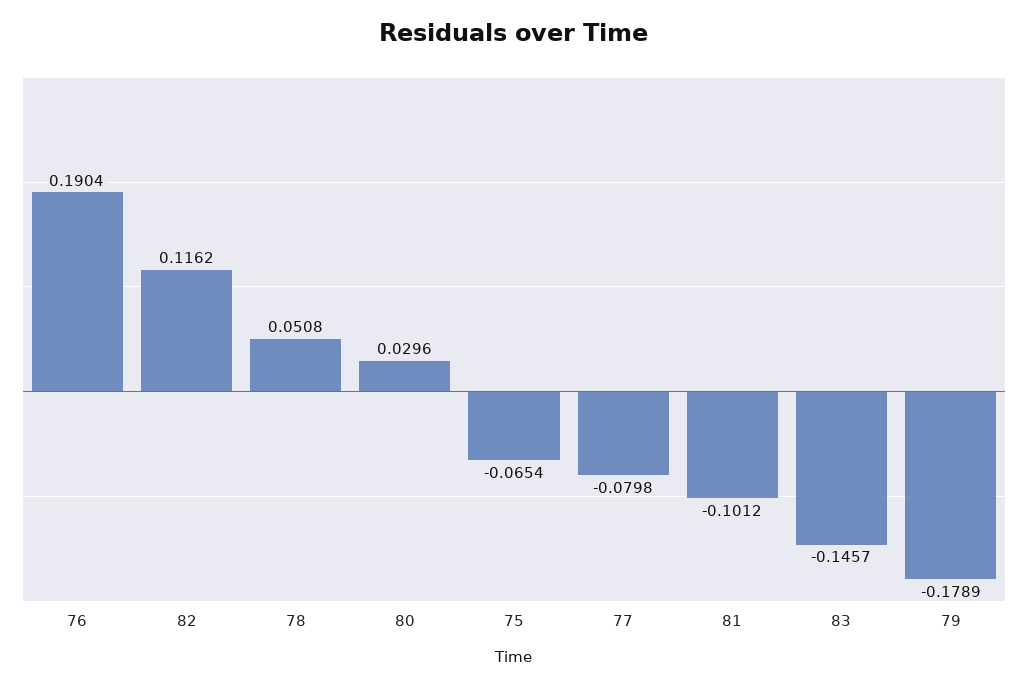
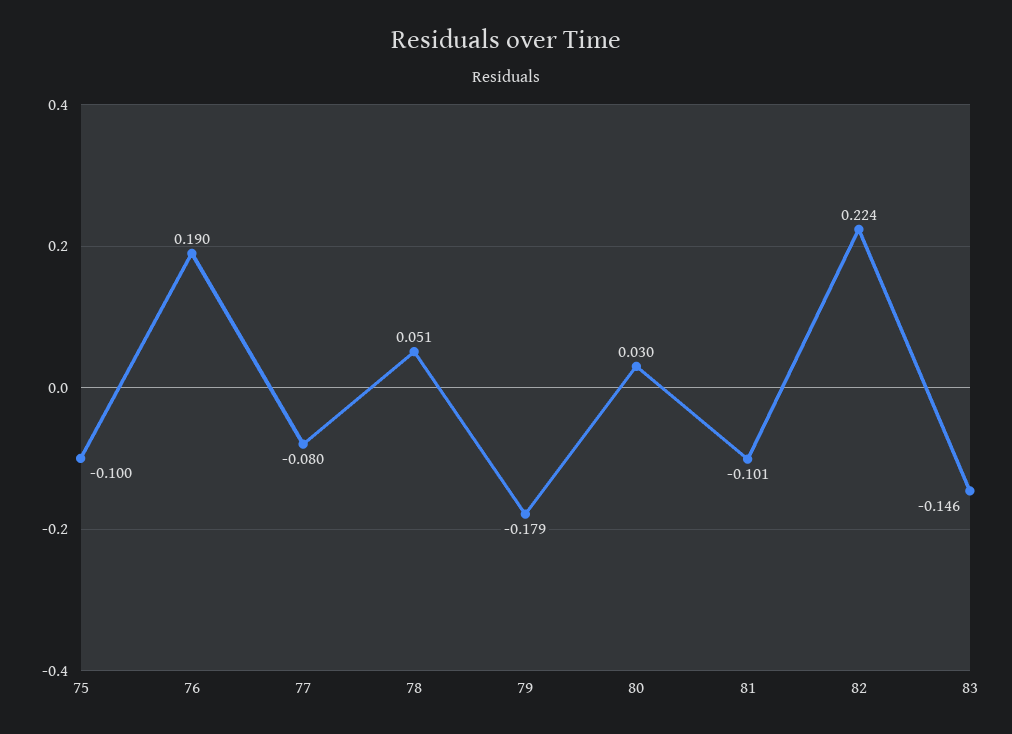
82: 0.1162 -> 0.224
75: -0.0654 -> -0.1

